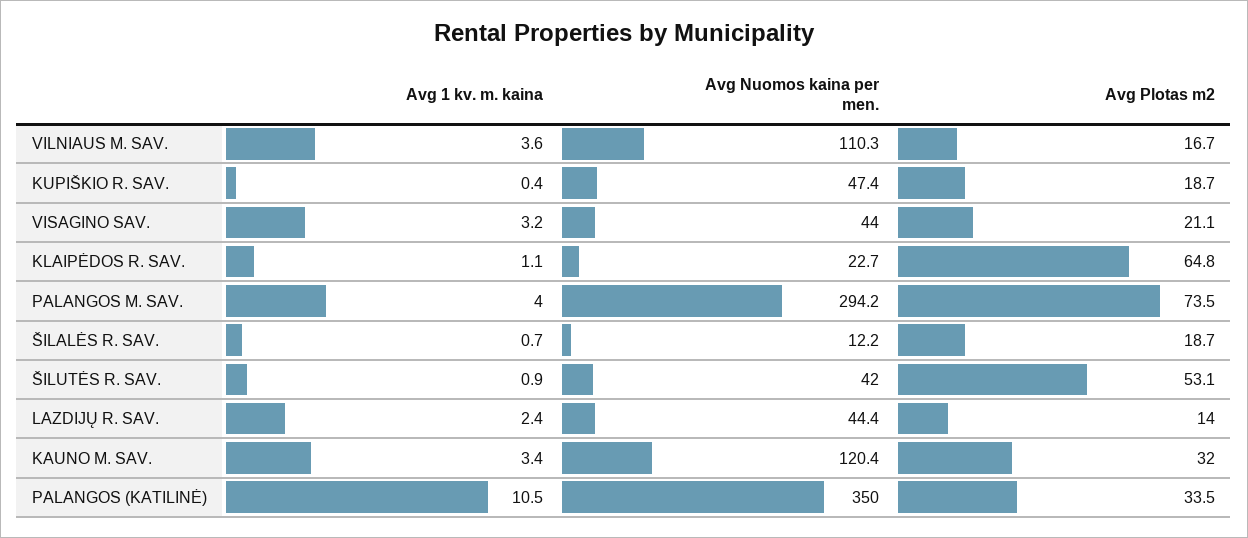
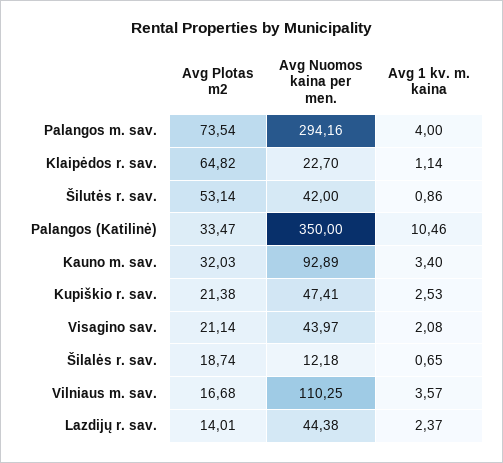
Avg 1 kv. m. kaina, KUPIŠKIO R. SAV.: 0.4 -> 2.53
Avg Plotas m2, KUPIŠKIO R. SAV.: 18.7 -> 21.38
Avg 1 kv. m. kaina, VISAGINO SAV.: 3.2 -> 2.08
Avg Nuomos kaina per men., KAUNO M. SAV.: 120.4 -> 92.89

